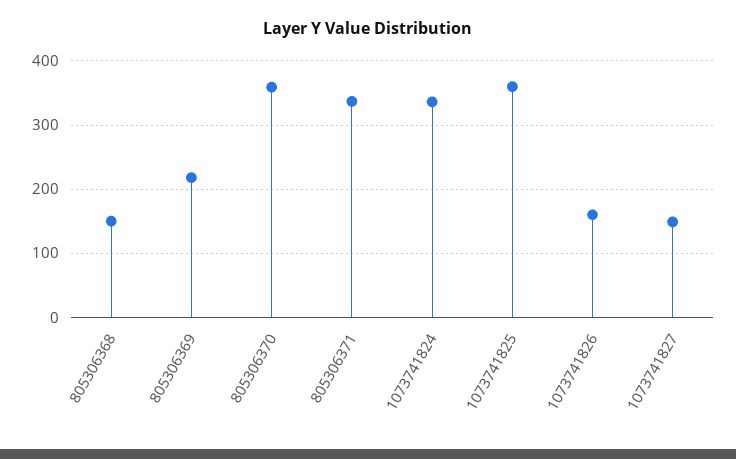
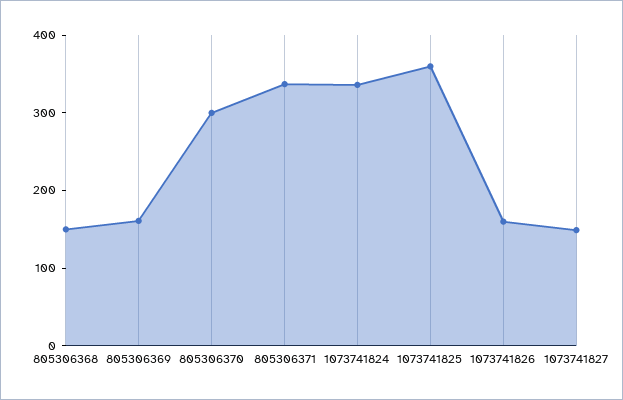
805306369: 220 -> 160
805306370: 360 -> 300

